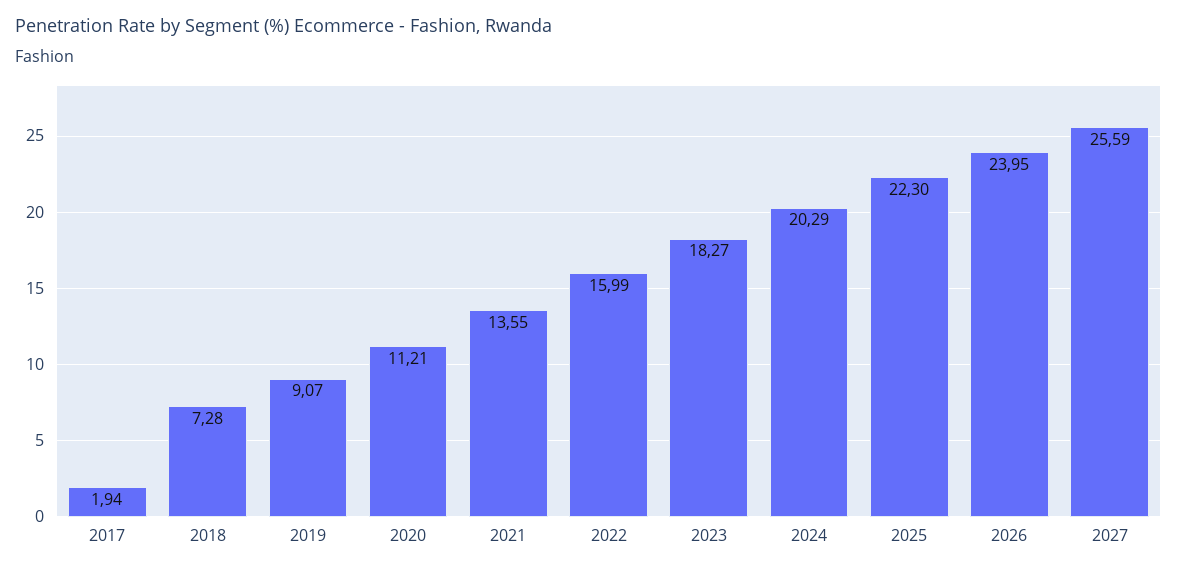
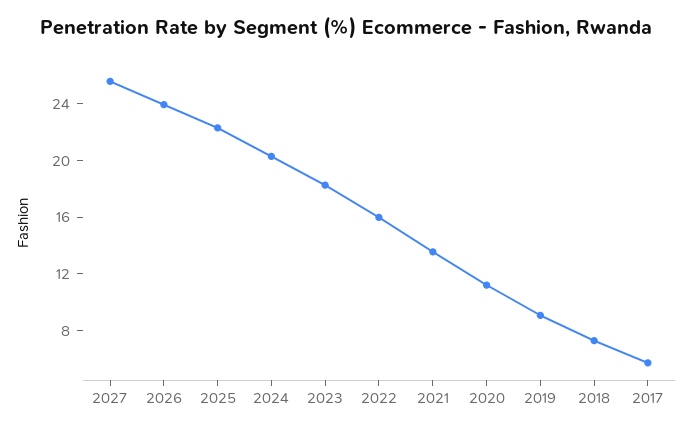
2017: 1.94 -> 6

